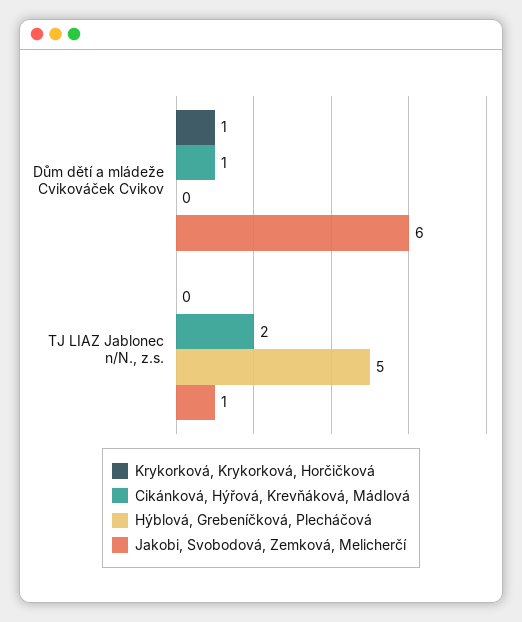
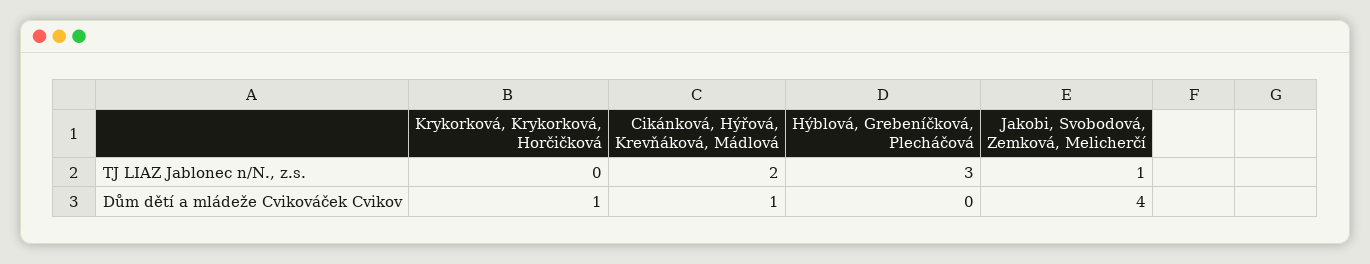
Jakobi, Svobodová, Zemková, Melicherčí, Dům dětí a mládeže Cvikováček Cvikov: 6 -> 4
Hýblová, Grebeníčková, Plecháčová, TJ LIAZ Jablonec n/N., z.s.: 5 -> 3

